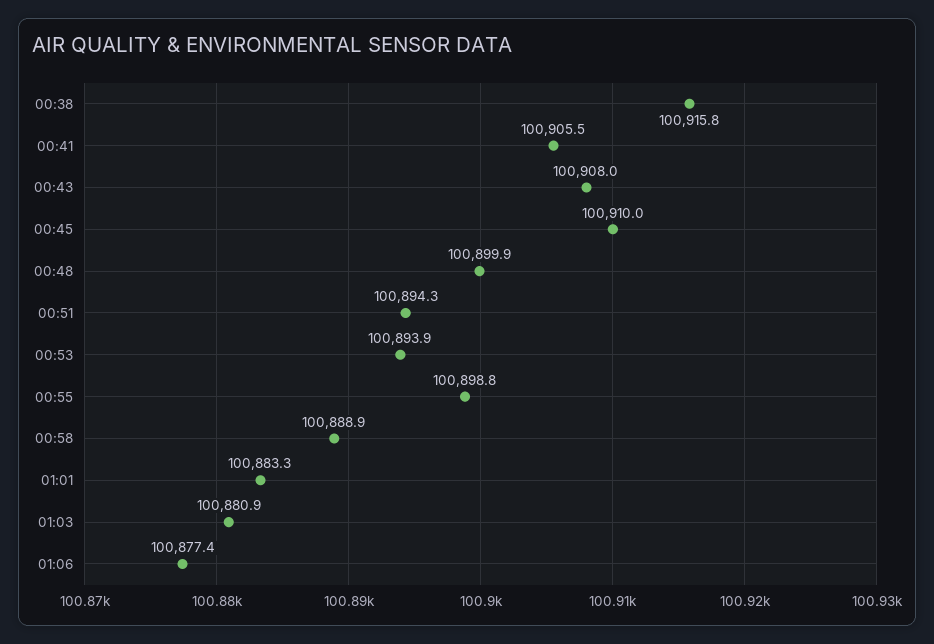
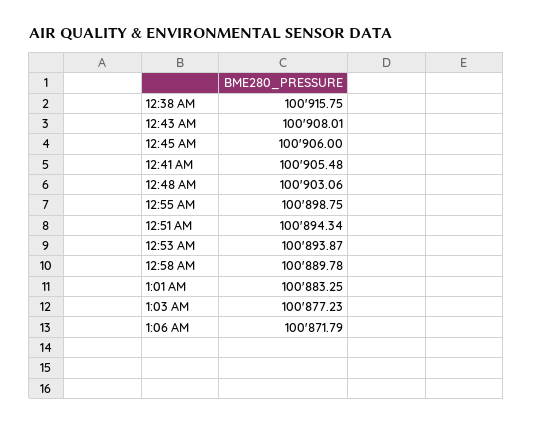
00:45: 100910 -> 100906
00:48: 100899.9 -> 100903.06
00:58: 100888.9 -> 100889.78
01:03: 100880.9 -> 100877.23
01:06: 100877.4 -> 100871.79

